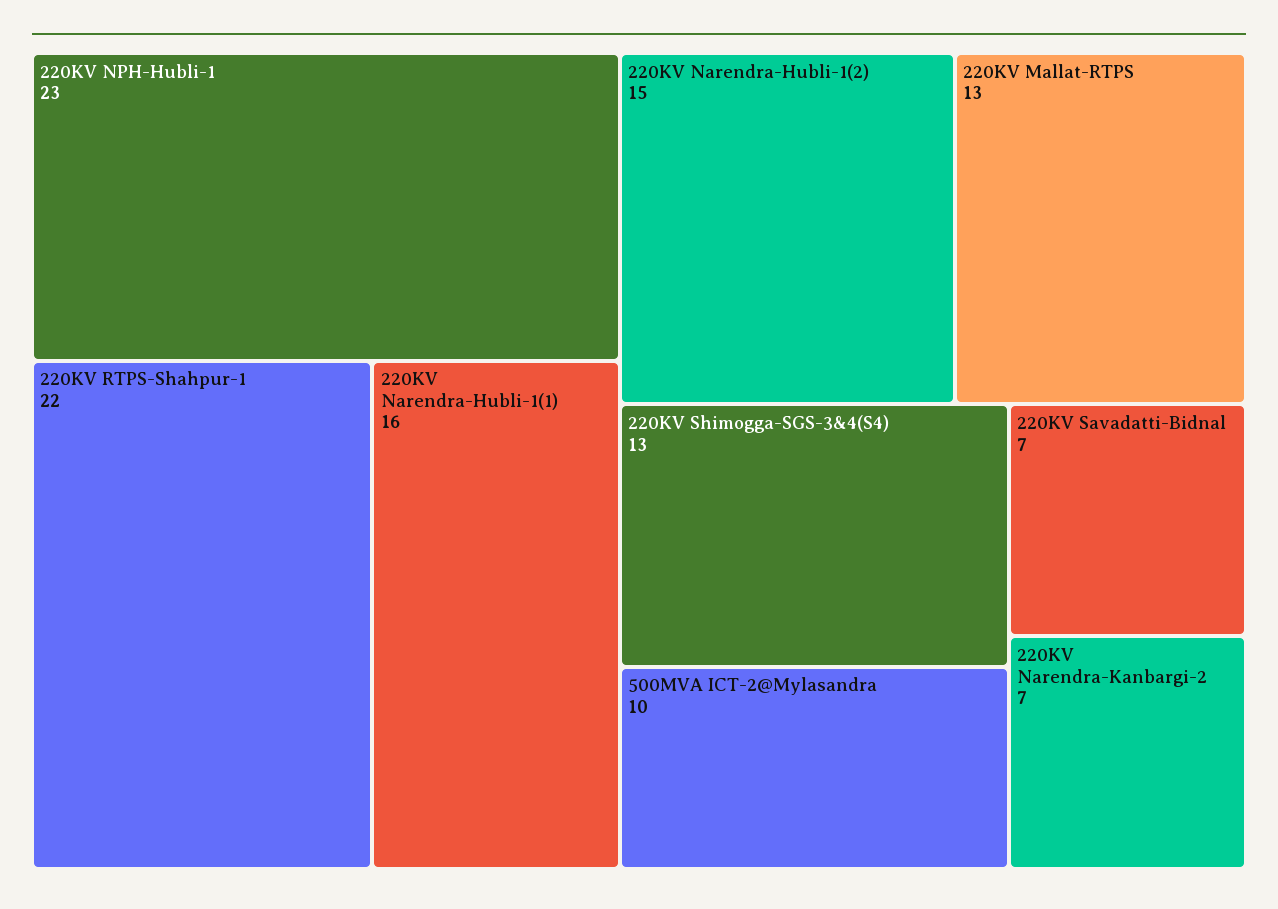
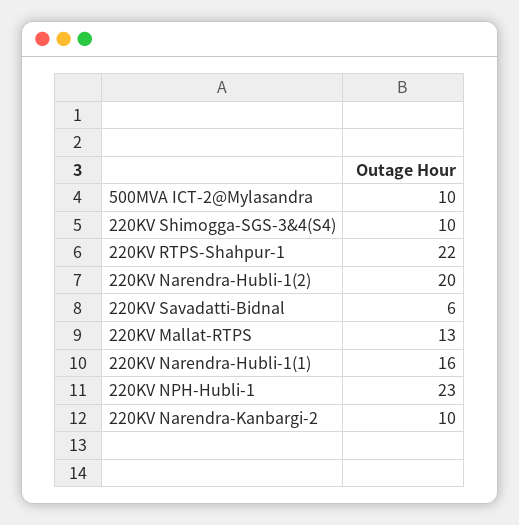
220KV Narendra-Hubli-1(2): 15 -> 20
220KV Shimogga-SGS-3&4(S4): 13 -> 10
220KV Savadatti-Bidnal: 7 -> 6
220KV Narendra-Kanbargi-2: 7 -> 10

